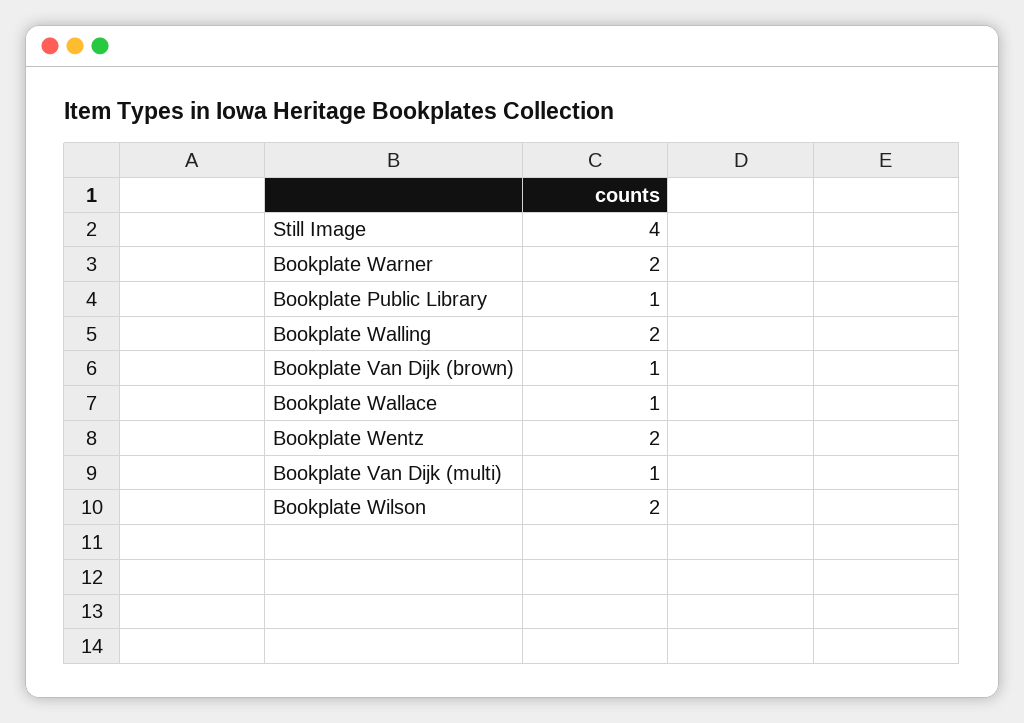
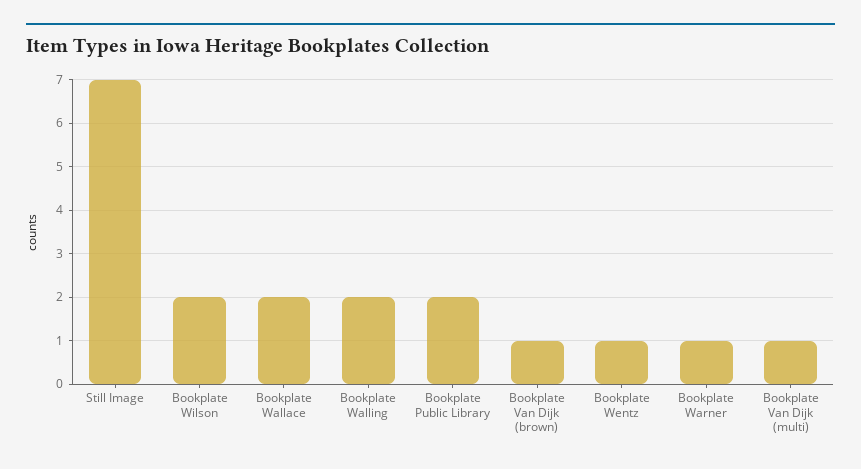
Still Image: 4 -> 7
Bookplate Warner: 2 -> 1
Bookplate Public Library: 1 -> 2
Bookplate Wallace: 1 -> 2
Bookplate Wentz: 2 -> 1

